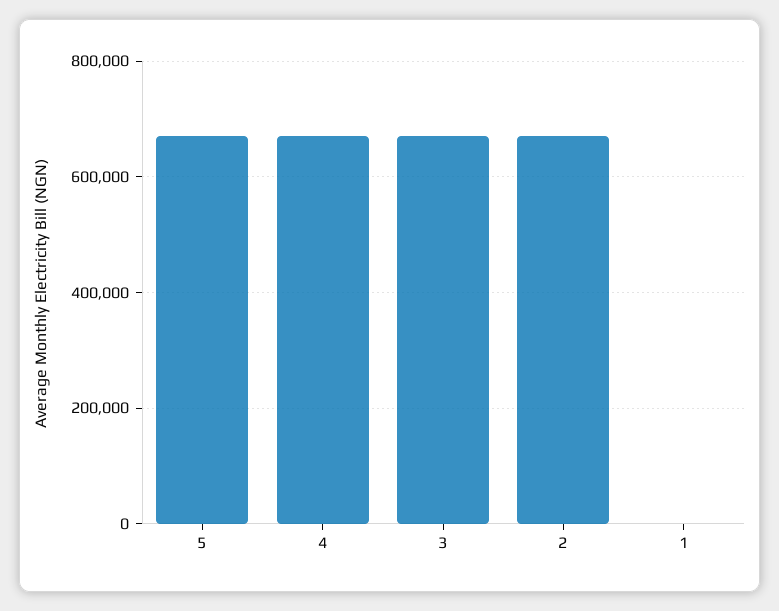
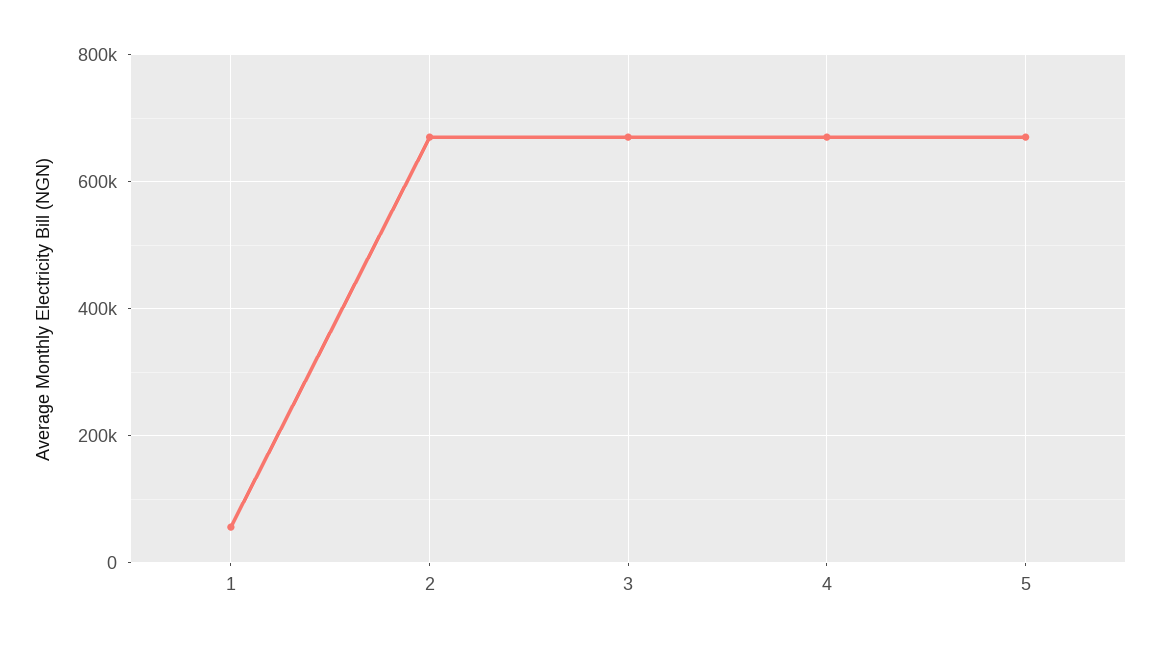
1: 0 -> 60000

